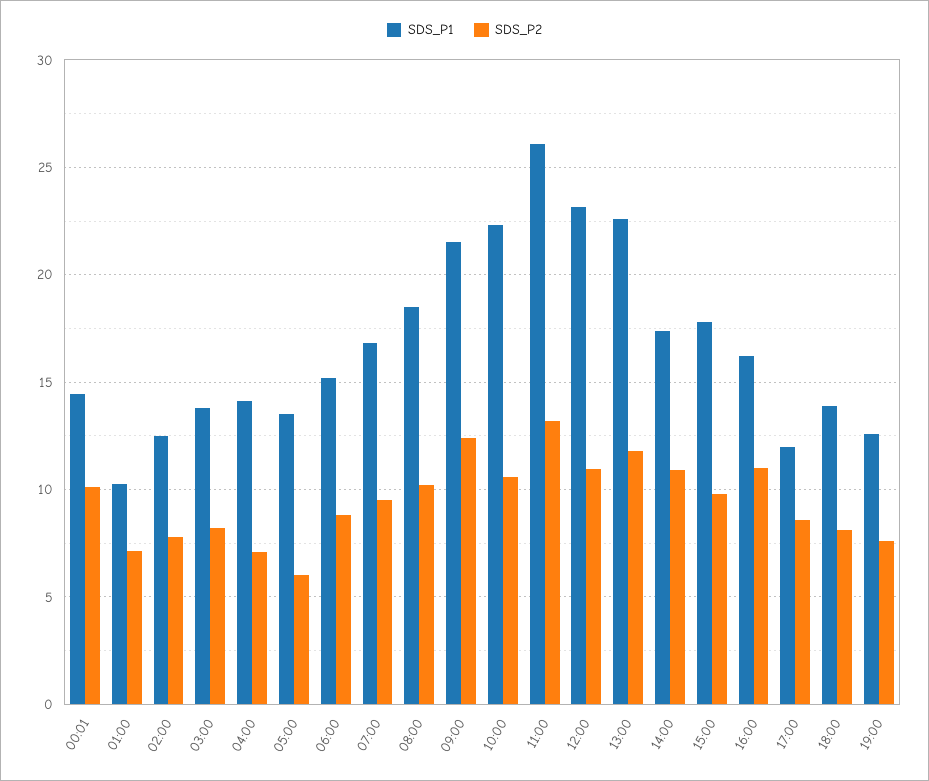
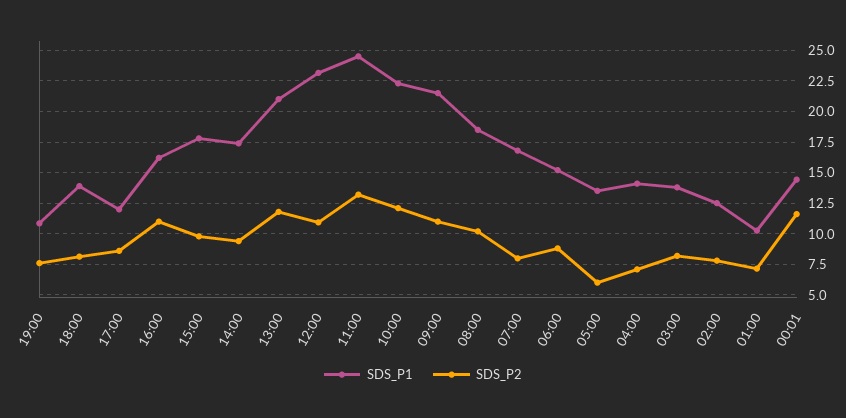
SDS_P2, 00:01: 10 -> 11.5
SDS_P2, 07:00: 9.5 -> 8
SDS_P2, 09:00: 12.5 -> 11
SDS_P2, 10:00: 10.5 -> 12
SDS_P1, 11:00: 26 -> 24.5
SDS_P1, 13:00: 22.5 -> 21
SDS_P2, 14:00: 11 -> 9.5
SDS_P1, 19:00: 12.5 -> 11

